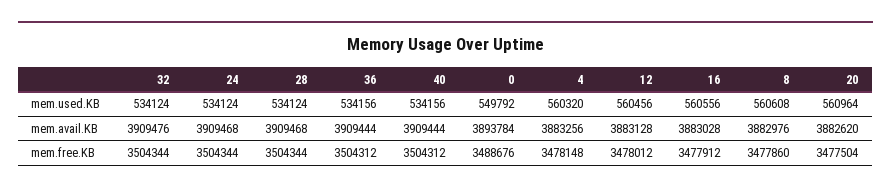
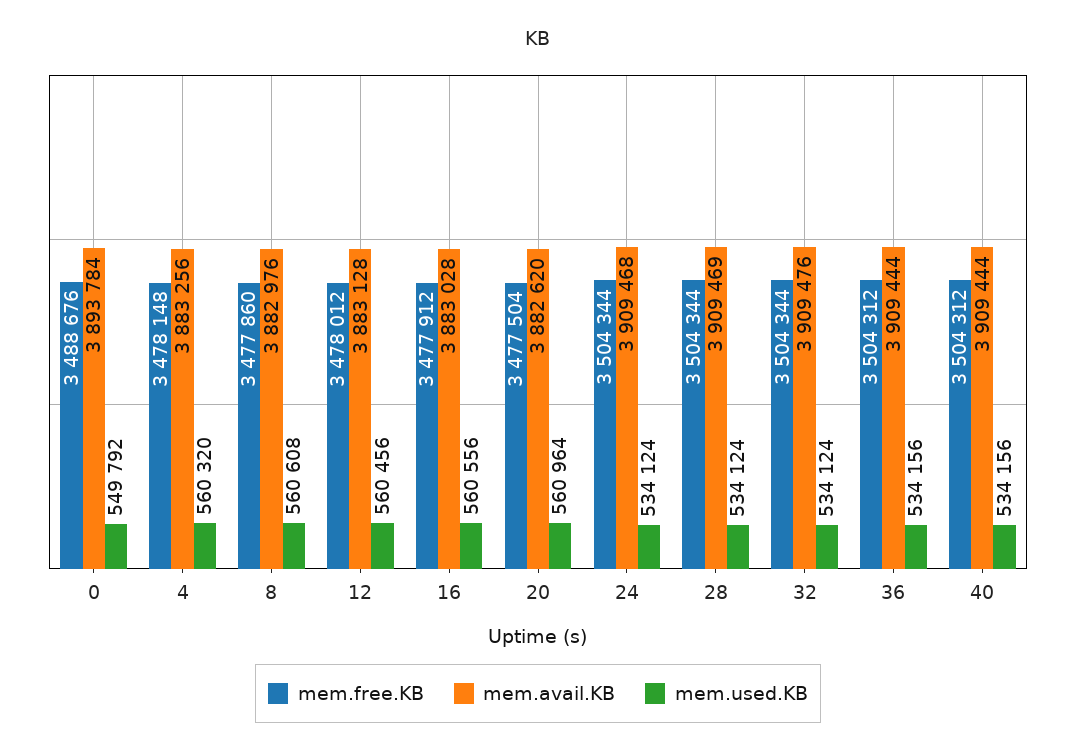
mem.avail.KB, 28: 3909468 -> 3909469

